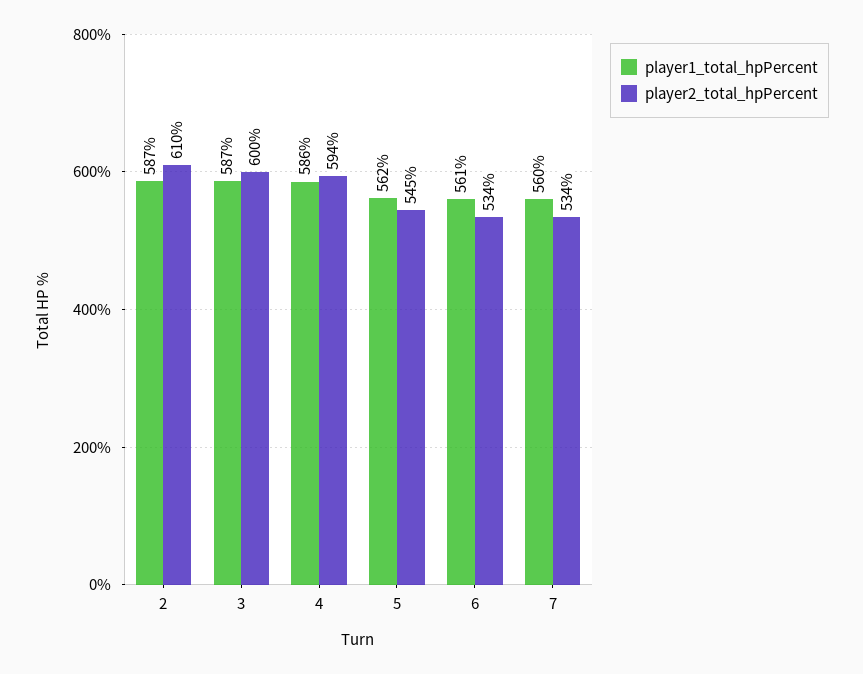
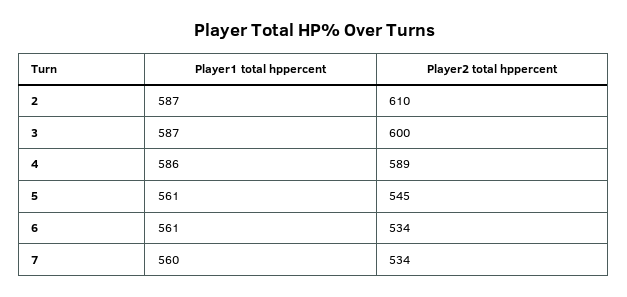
player2_total_hpPercent, 4: 594 -> 589
player1_total_hpPercent, 5: 562 -> 561

